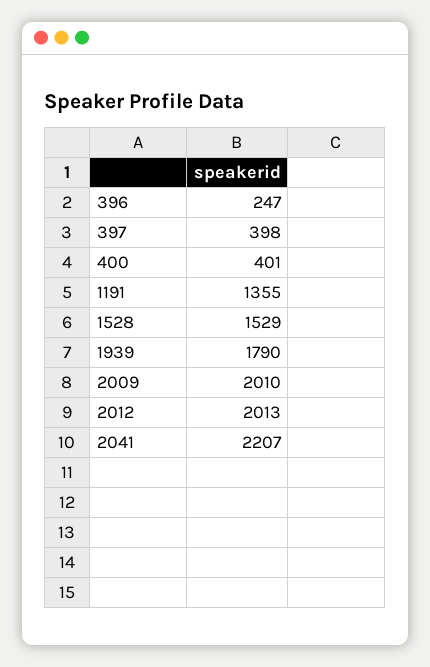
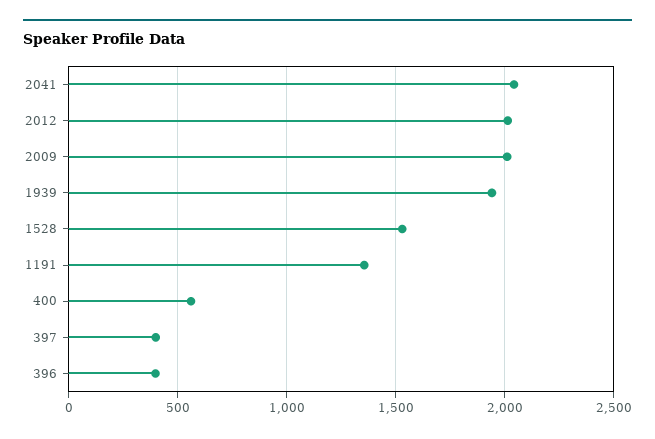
396: 247 -> 400
400: 401 -> 550
1939: 1790 -> 1950
2041: 2207 -> 2050

